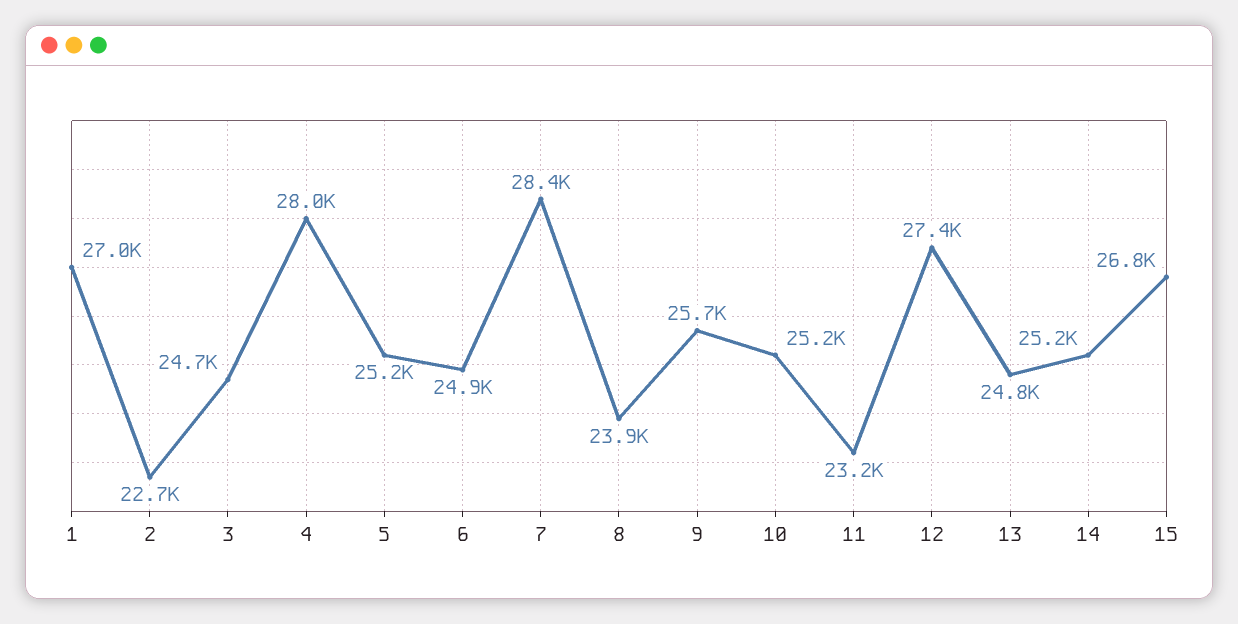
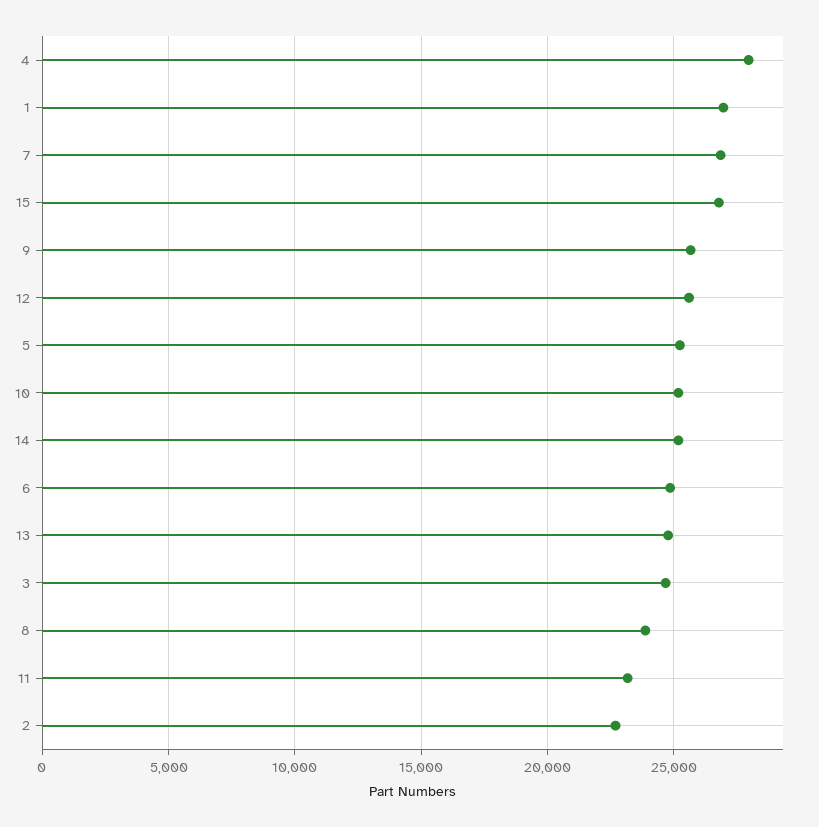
7: 28400 -> 27000
12: 27400 -> 25500

